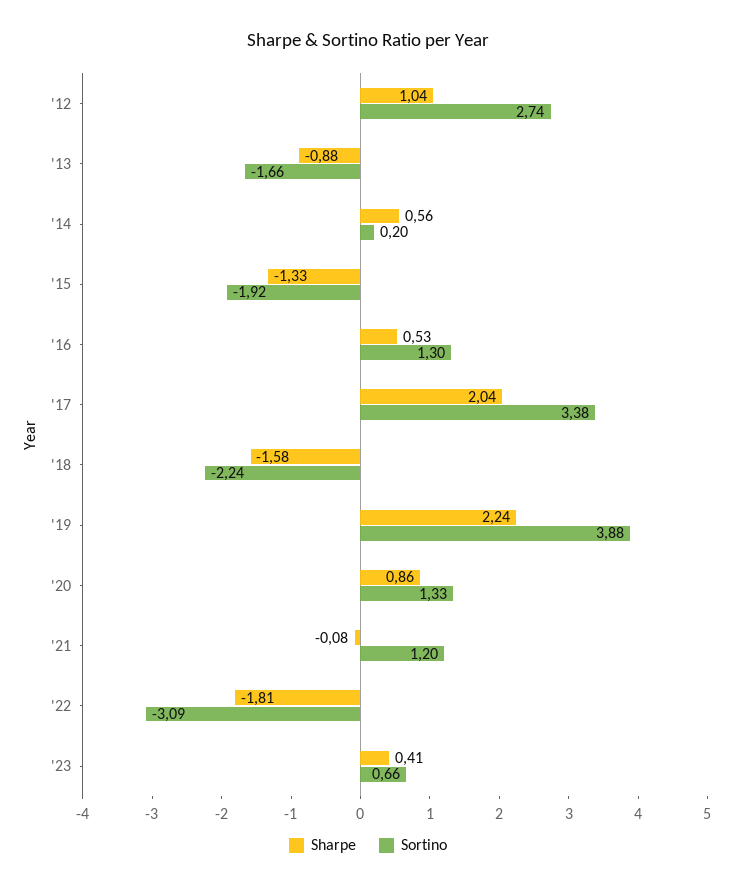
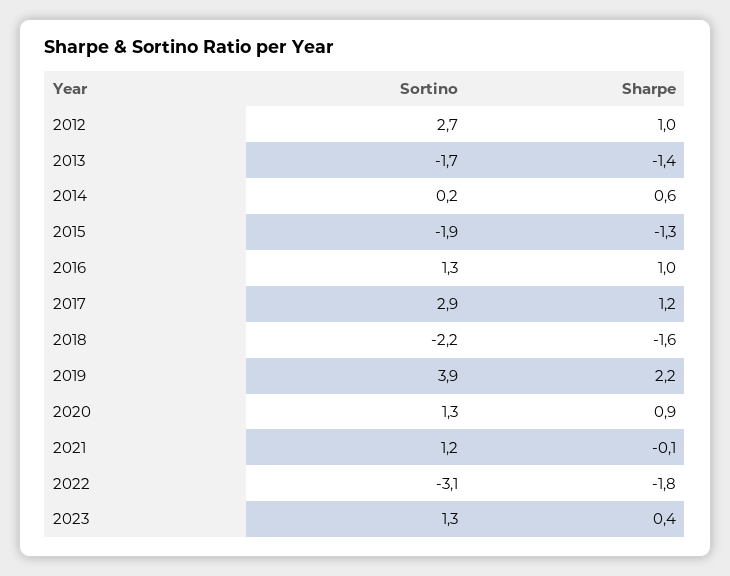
Sharpe, '13: -0.88 -> -1.4
Sharpe, '16: 0.53 -> 1
Sharpe, '17: 2.04 -> 1.2
Sortino, '17: 3.38 -> 2.9
Sortino, '23: 0.66 -> 1.3

